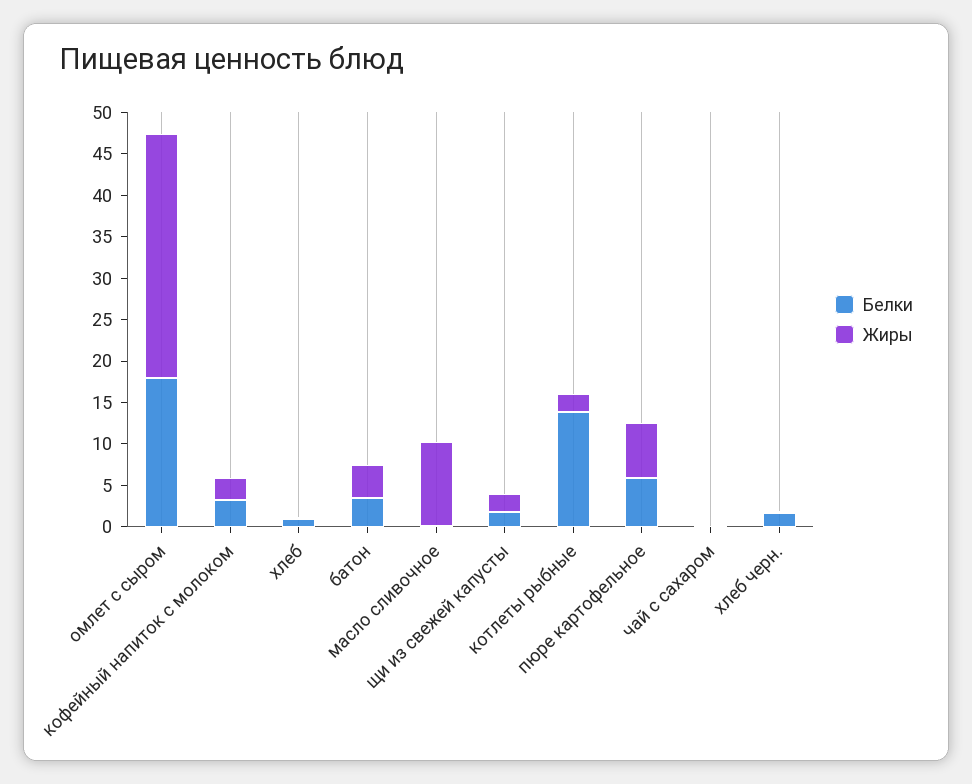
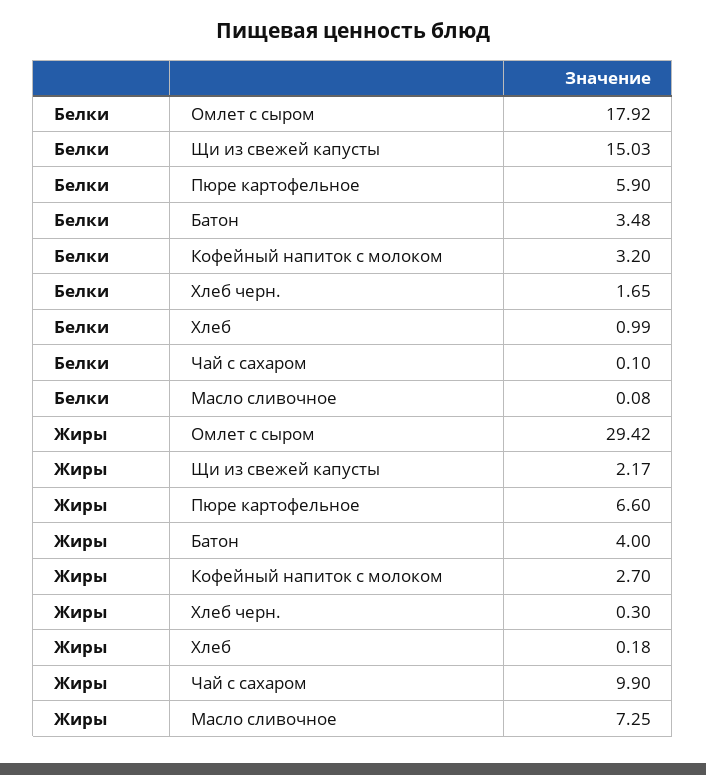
Жиры, масло сливочное: 10 -> 7.25
Белки, щи из свежей капусты: 2 -> 15.03
Белки, котлеты рыбные: 14 -> none
Жиры, котлеты рыбные: 2 -> none
Жиры, чай с сахаром: 0 -> 9.9

